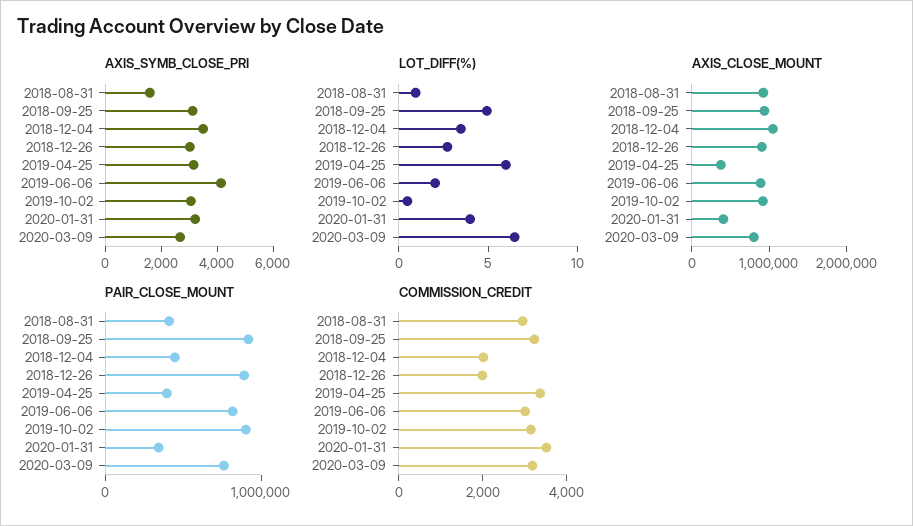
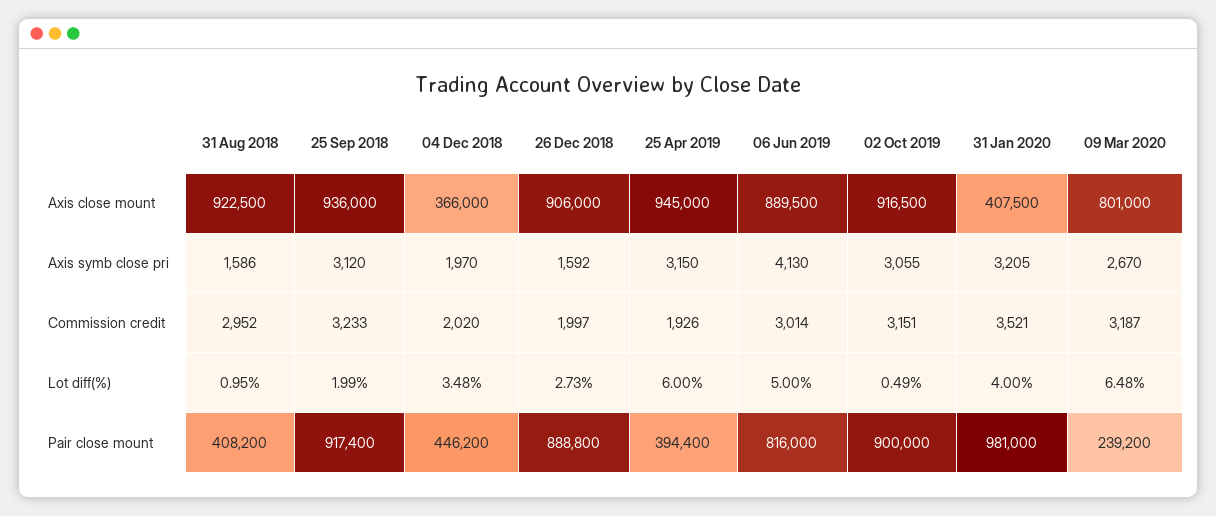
AXIS_SYMB_CLOSE_PRI, 2018-12-04: 3500 -> 1970
AXIS_SYMB_CLOSE_PRI, 2018-12-26: 3000 -> 1592
LOT_DIFF(%), 2018-09-25: 5 -> 1.99
LOT_DIFF(%), 2019-06-06: 2 -> 5
AXIS_CLOSE_MOUNT, 2018-12-04: 1000000 -> 366000
AXIS_CLOSE_MOUNT, 2019-04-25: 400000 -> 945000
PAIR_CLOSE_MOUNT, 2020-01-31: 400000 -> 981000
PAIR_CLOSE_MOUNT, 2020-03-09: 800000 -> 239200
COMMISSION_CREDIT, 2019-04-25: 3500 -> 1926

